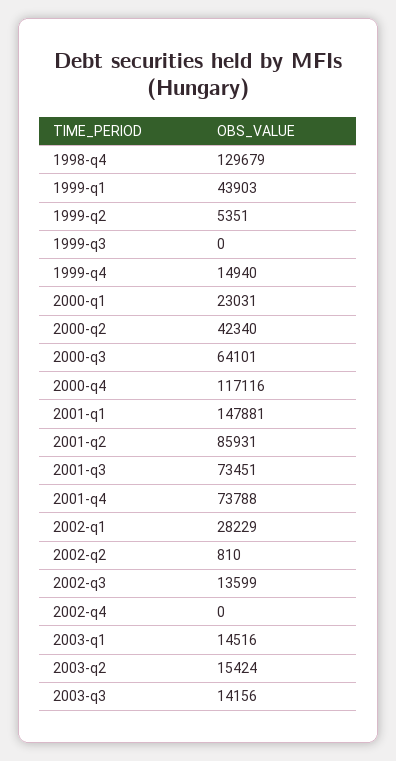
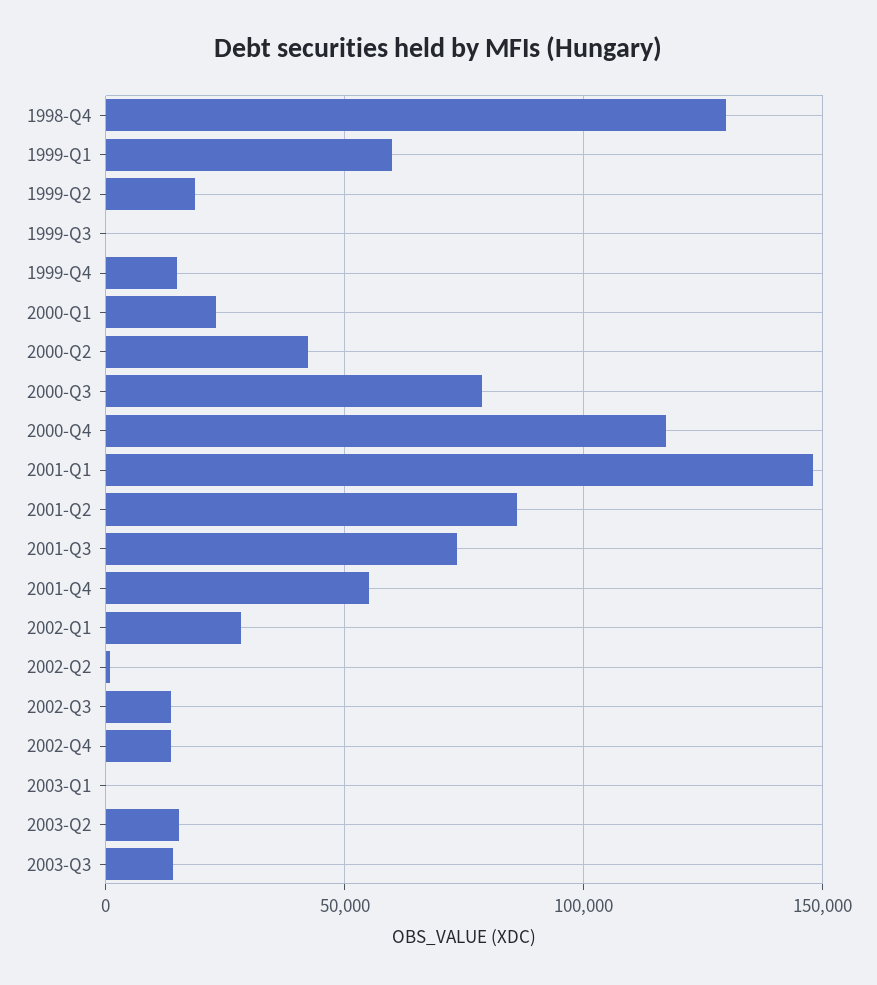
1999-q1: 43903 -> 60000
1999-q2: 5351 -> 20000
2000-q3: 64101 -> 80000
2001-q4: 73788 -> 55000
2002-q4: 0 -> 15000
2003-q1: 14516 -> 0

